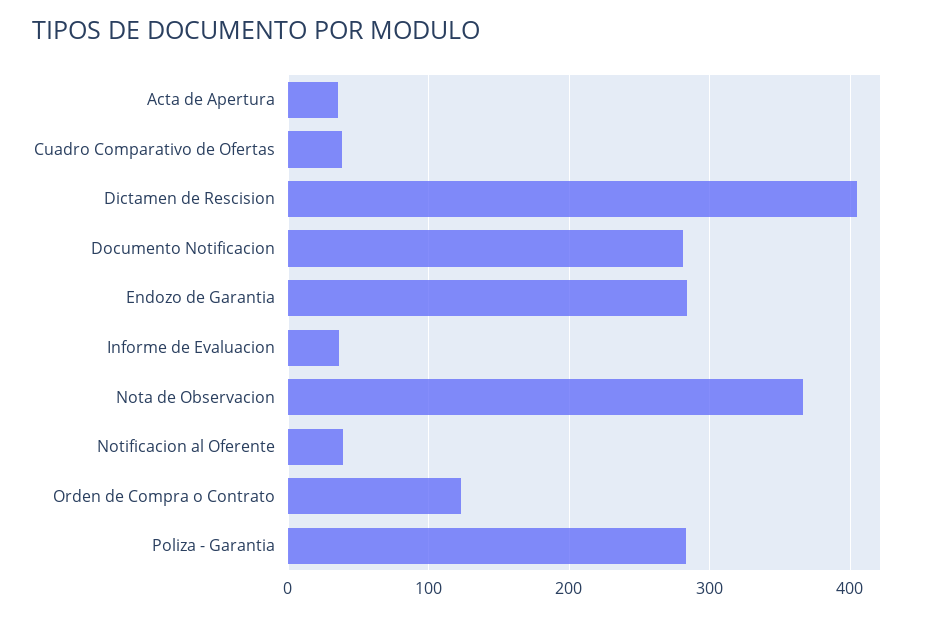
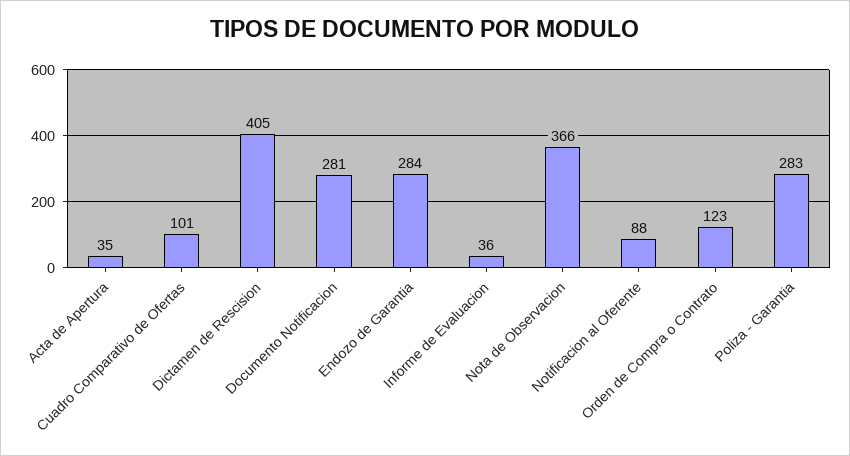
Cuadro Comparativo de Ofertas: 40 -> 101
Notificacion al Oferente: 40 -> 88

